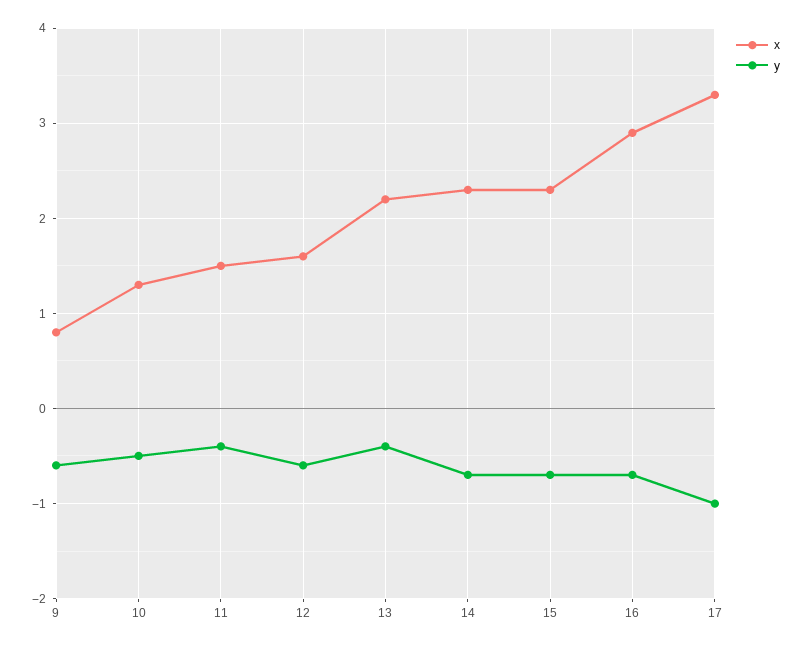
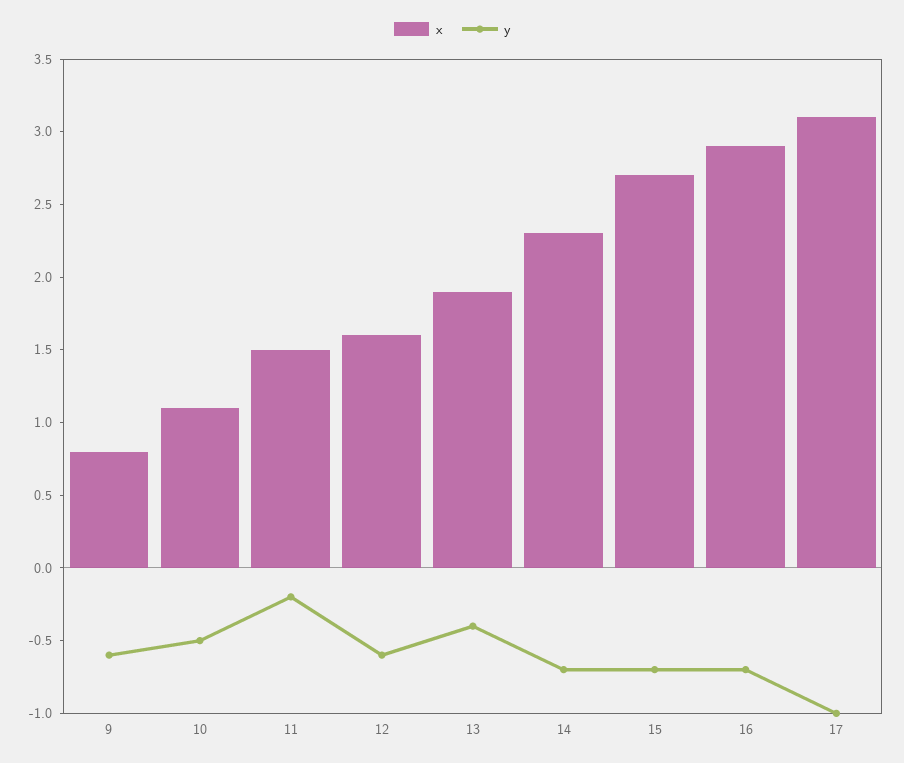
x, 10: 1.3 -> 1.1
y, 11: -0.4 -> -0.2
x, 13: 2.2 -> 1.9
x, 15: 2.3 -> 2.7
x, 17: 3.3 -> 3.1

